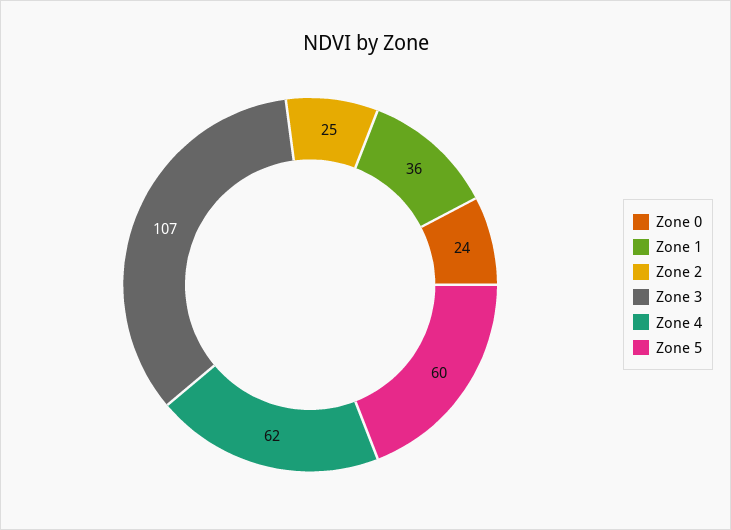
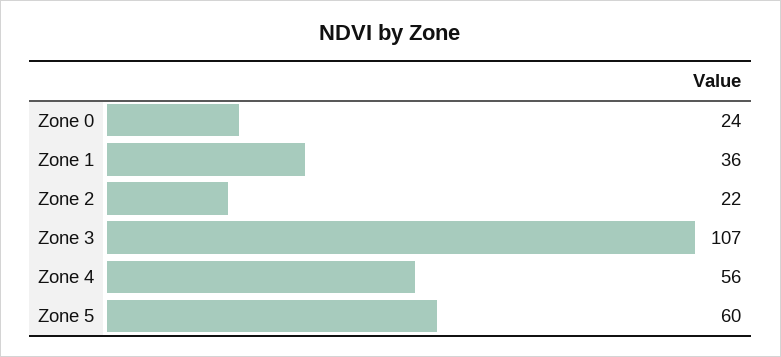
Zone 2: 25 -> 22
Zone 4: 62 -> 56

